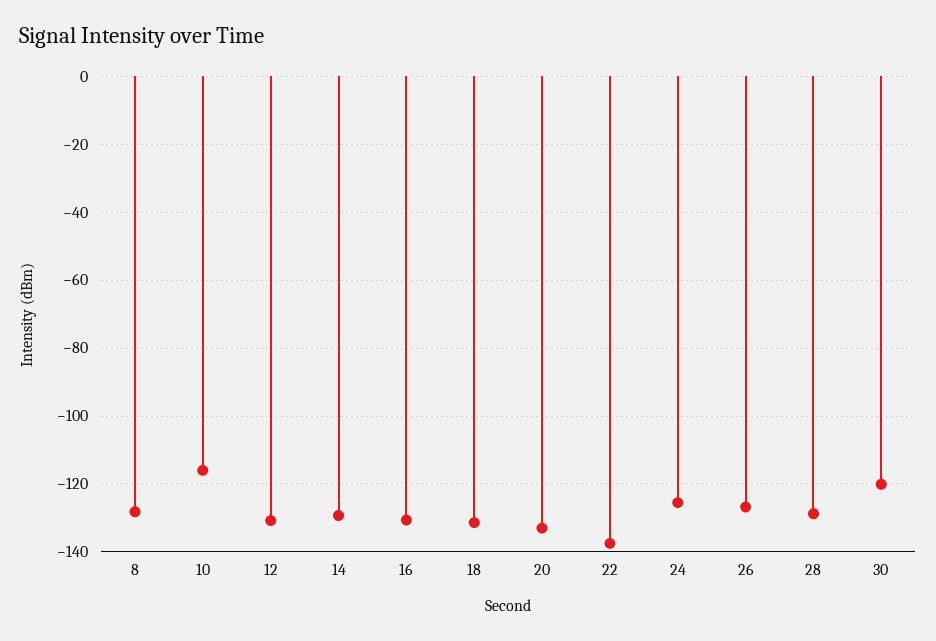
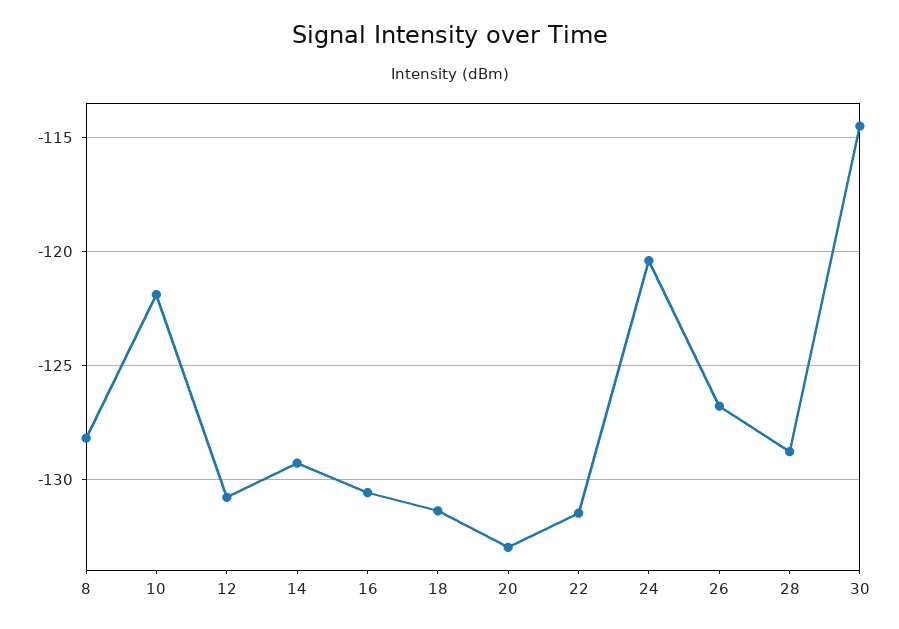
10: -116 -> -122
22: -138 -> -131.5
24: -126 -> -120.5
30: -120 -> -114.5

